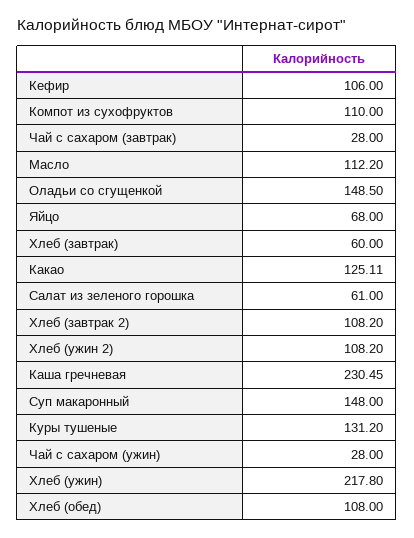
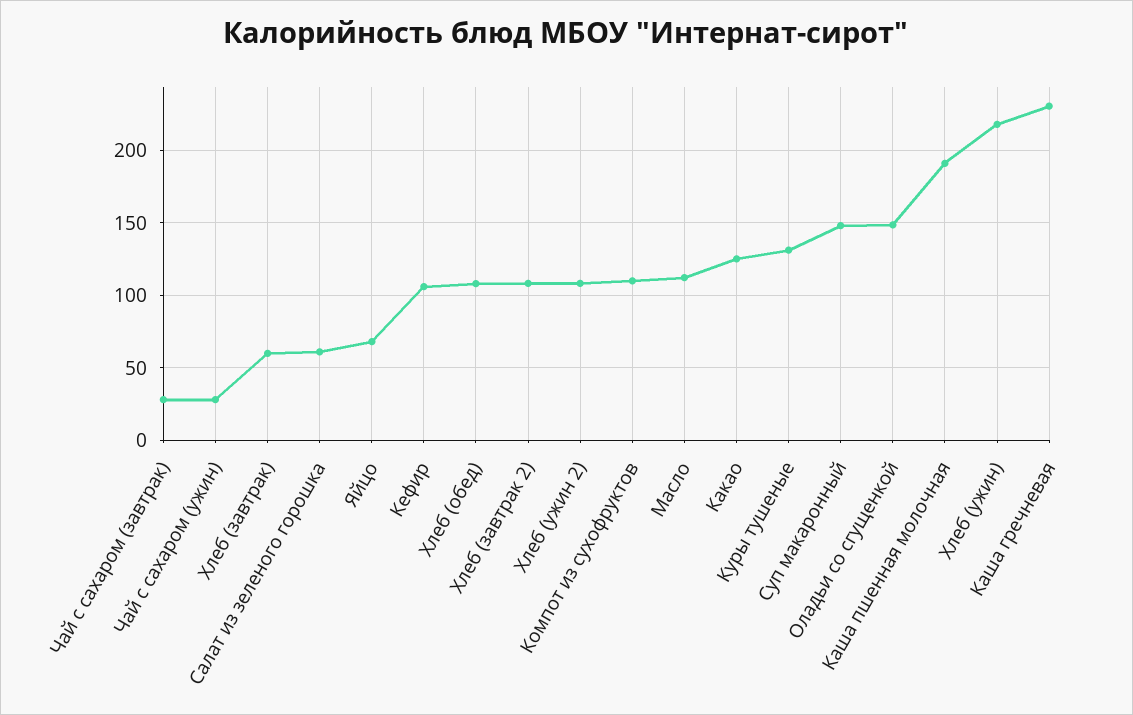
Каша пшенная молочная: none -> 190

